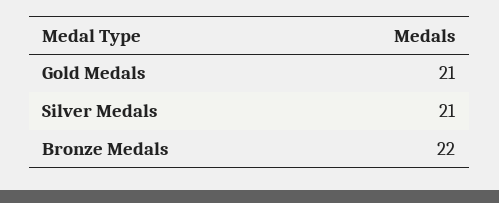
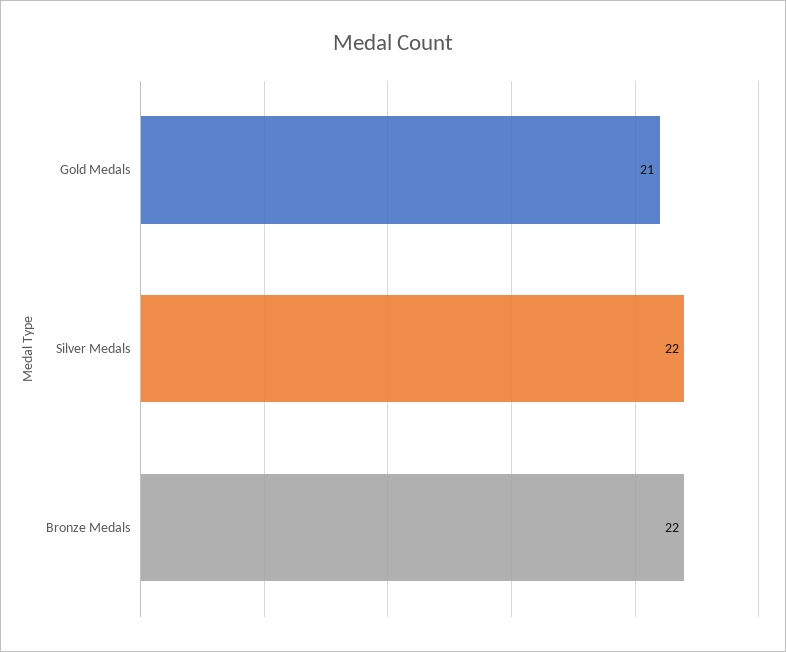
Silver Medals: 21 -> 22

